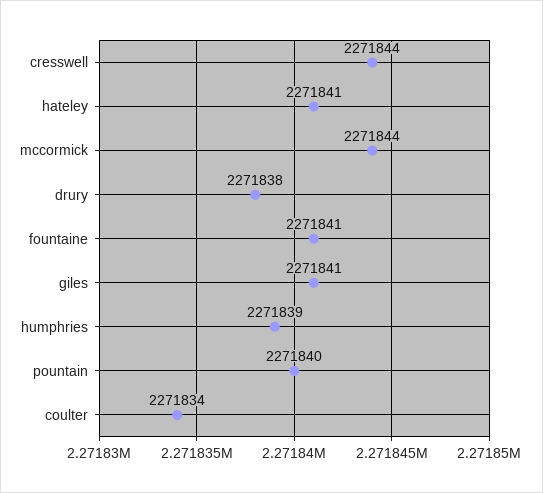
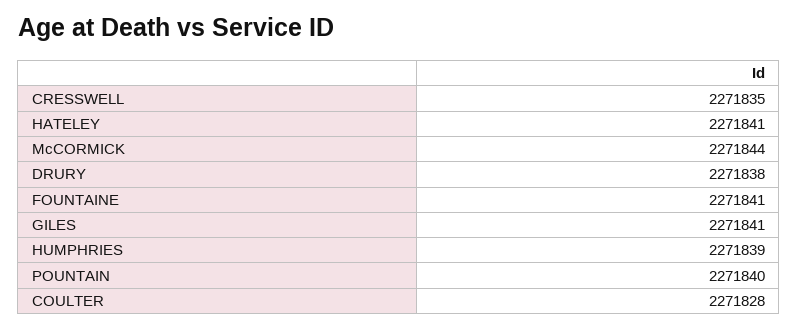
cresswell: 2271844 -> 2271835
coulter: 2271834 -> 2271828

